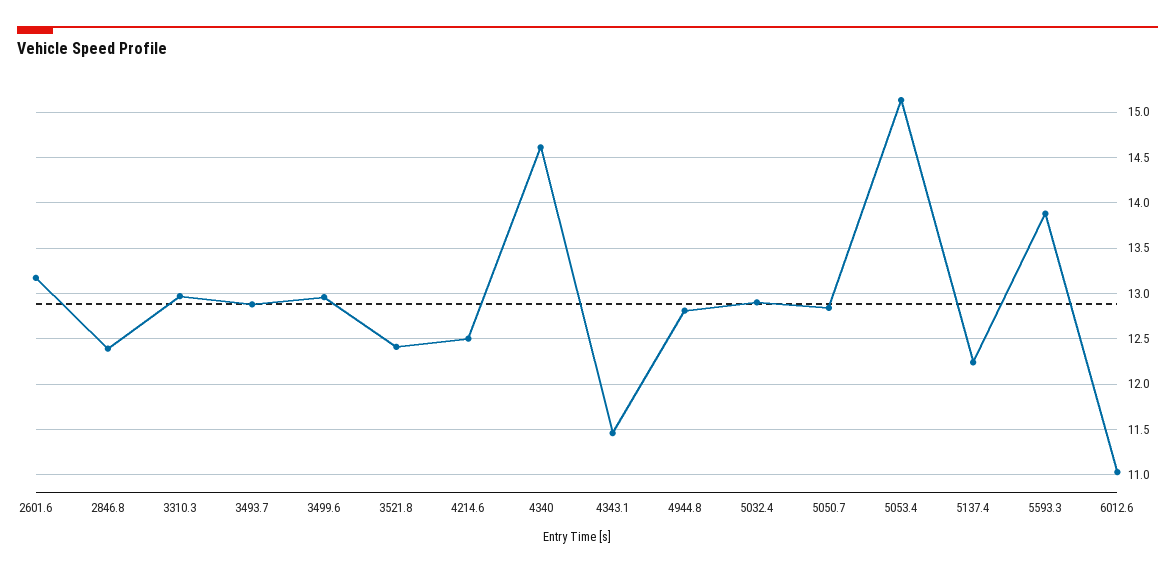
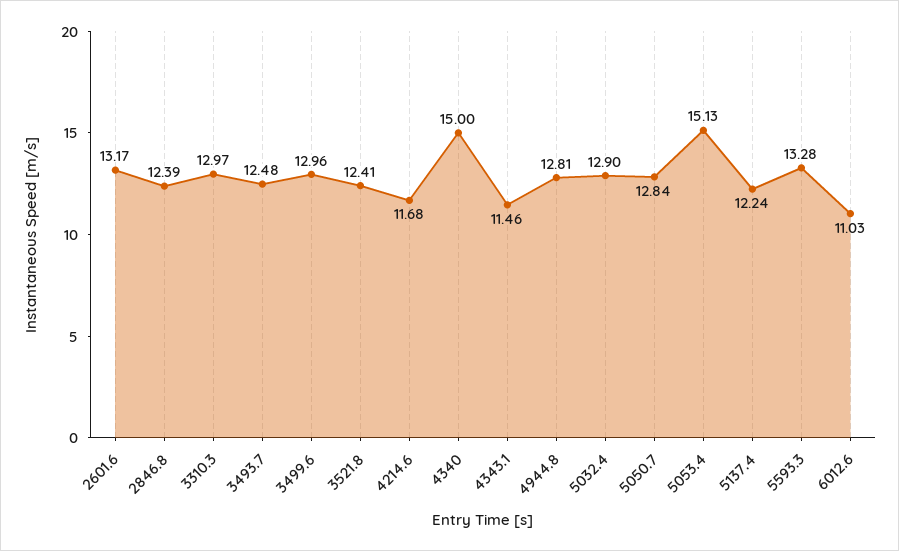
3493.7: 12.9 -> 12.48
4214.6: 12.5 -> 11.68
4340: 14.6 -> 15
5593.3: 13.9 -> 13.28

